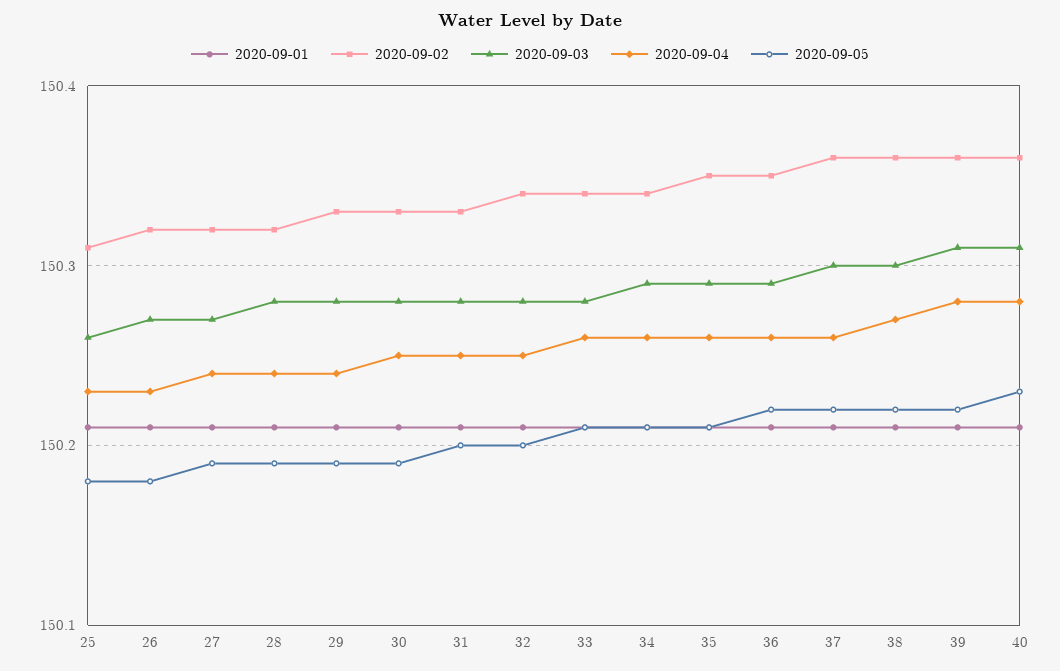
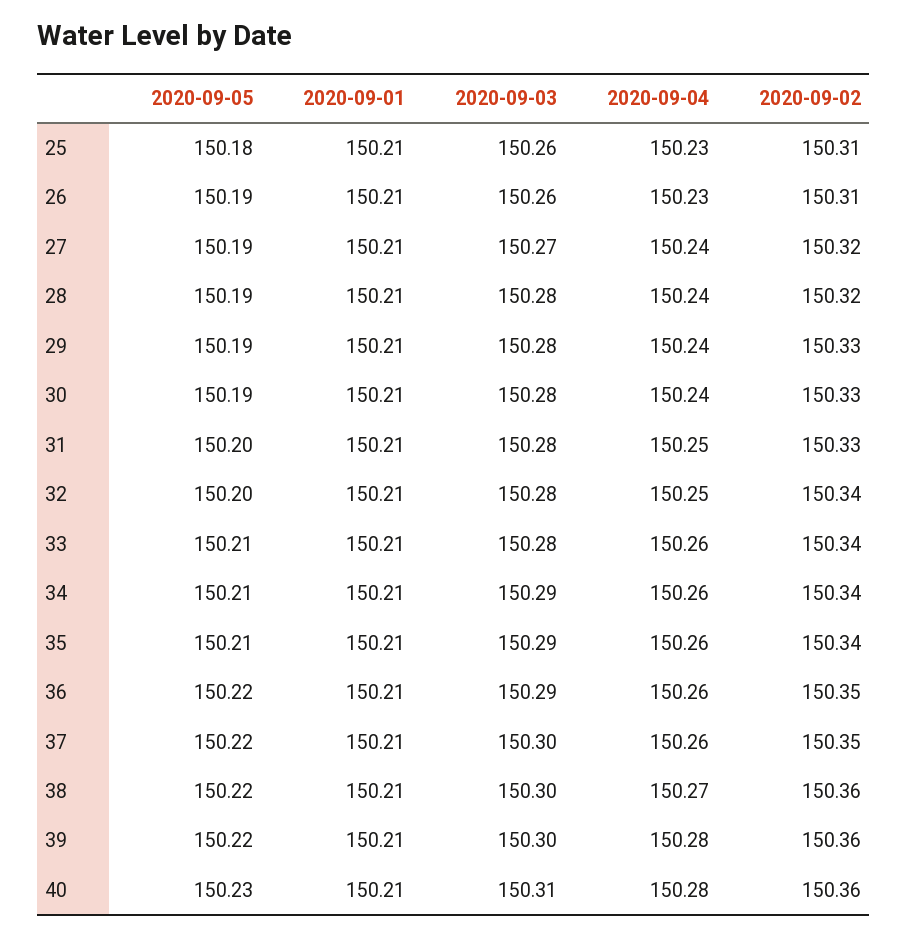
2020-09-02, 26: 150.32 -> 150.31
2020-09-03, 26: 150.27 -> 150.26
2020-09-05, 26: 150.18 -> 150.19
2020-09-04, 30: 150.25 -> 150.24
2020-09-02, 35: 150.35 -> 150.34
2020-09-02, 37: 150.36 -> 150.35
2020-09-03, 39: 150.31 -> 150.3

